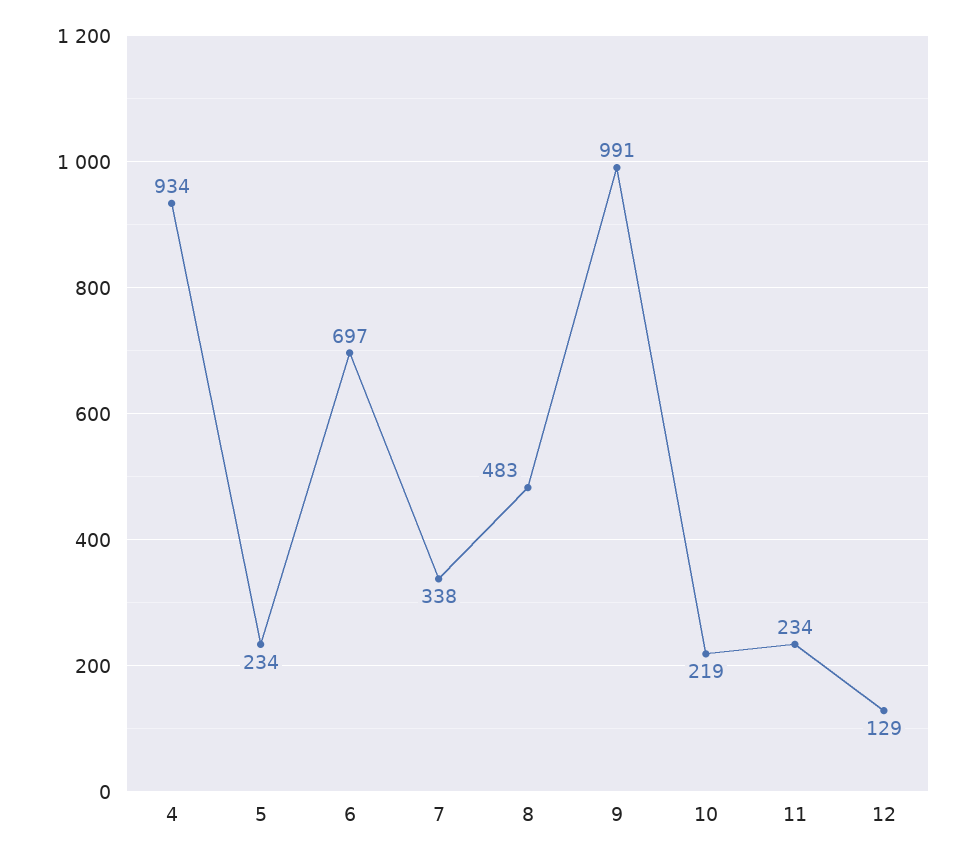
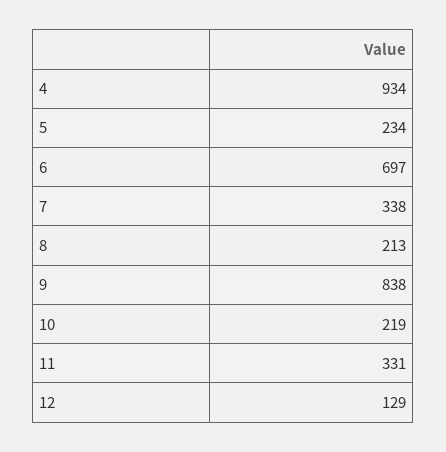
8: 483 -> 213
9: 991 -> 838
11: 234 -> 331

